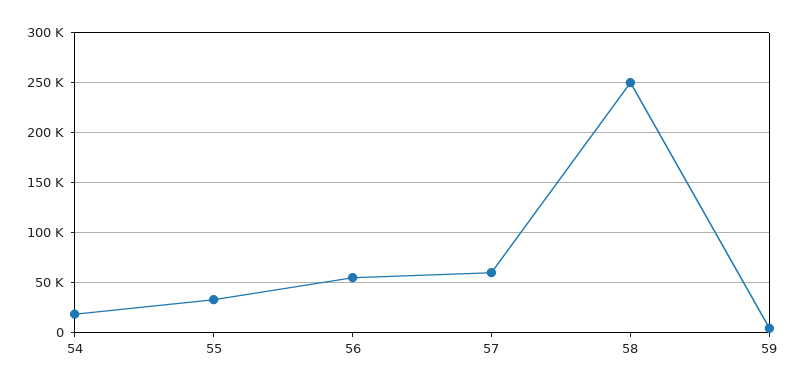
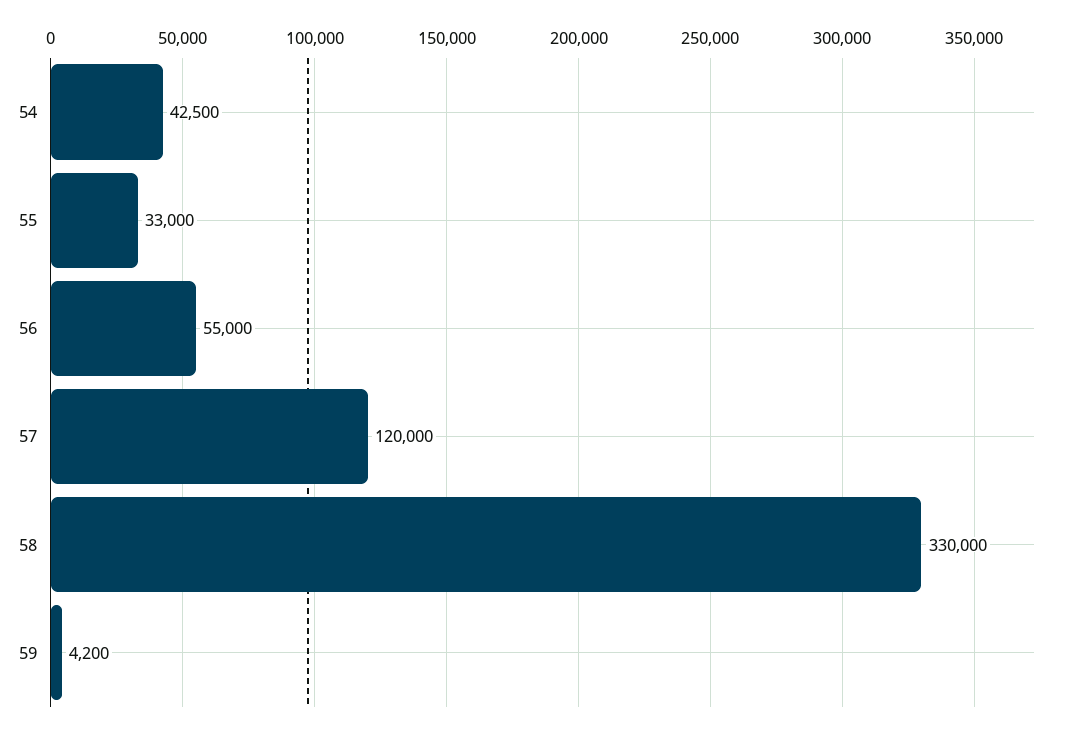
54: 20000 -> 42500
57: 60000 -> 120000
58: 250000 -> 330000

